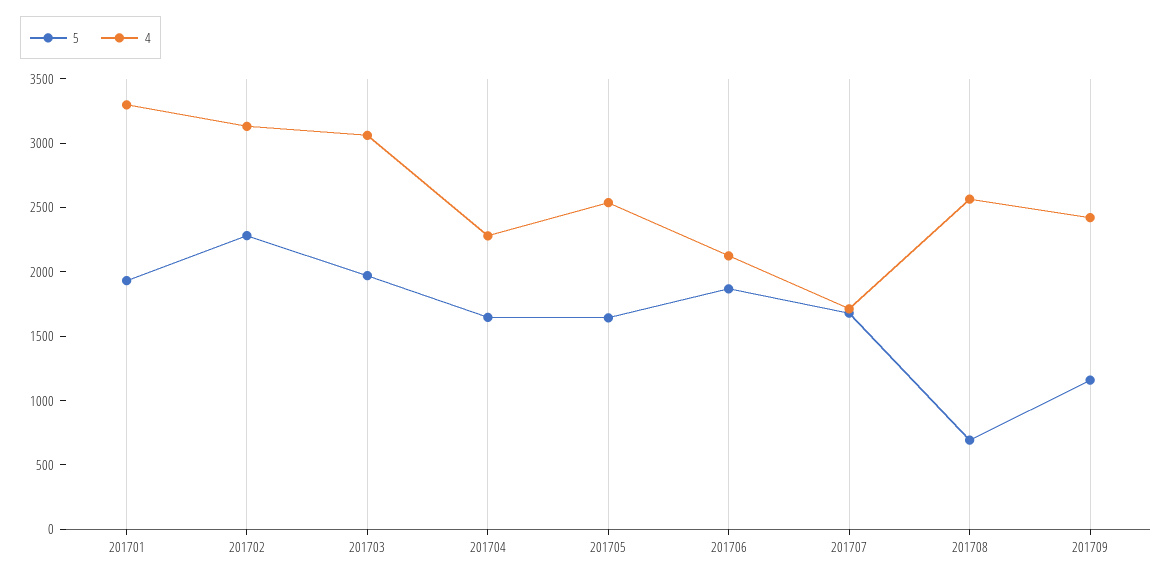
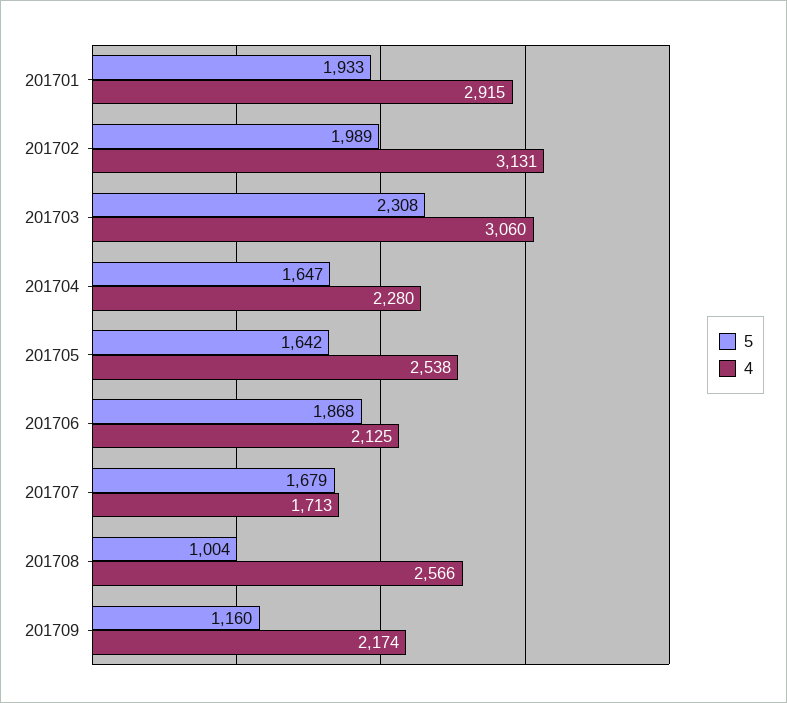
4, 201701: 3300 -> 2915
5, 201702: 2300 -> 1989
5, 201703: 2000 -> 2308
5, 201708: 700 -> 1004
4, 201709: 2400 -> 2174

